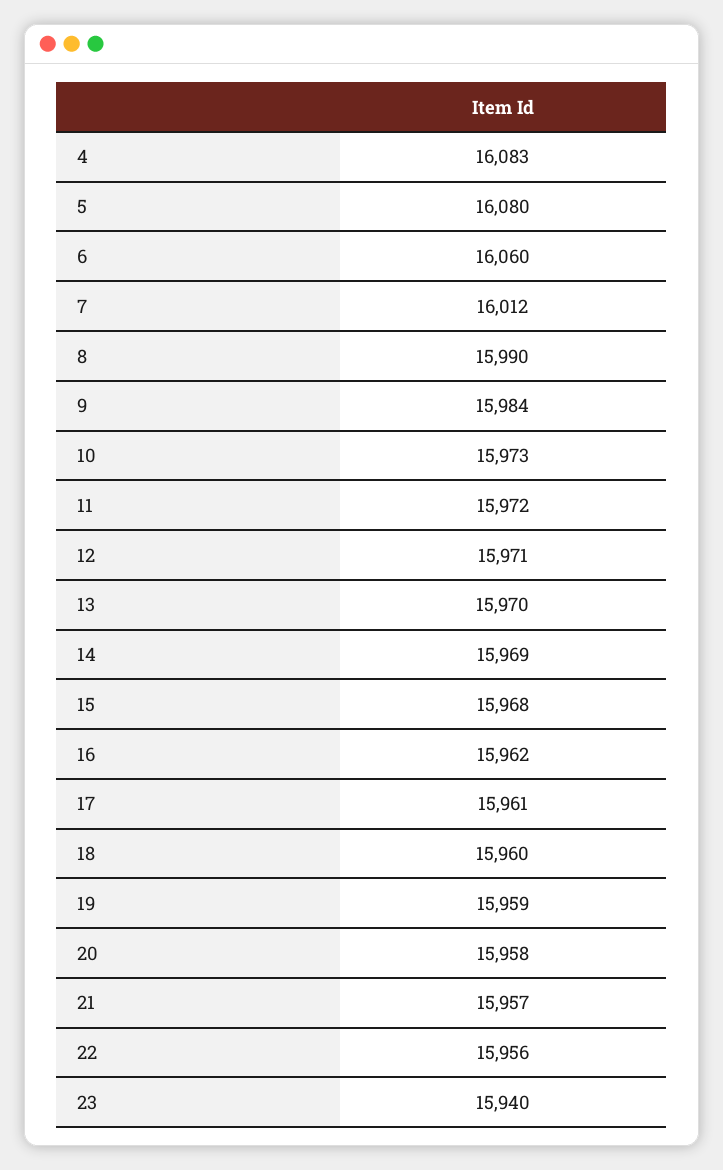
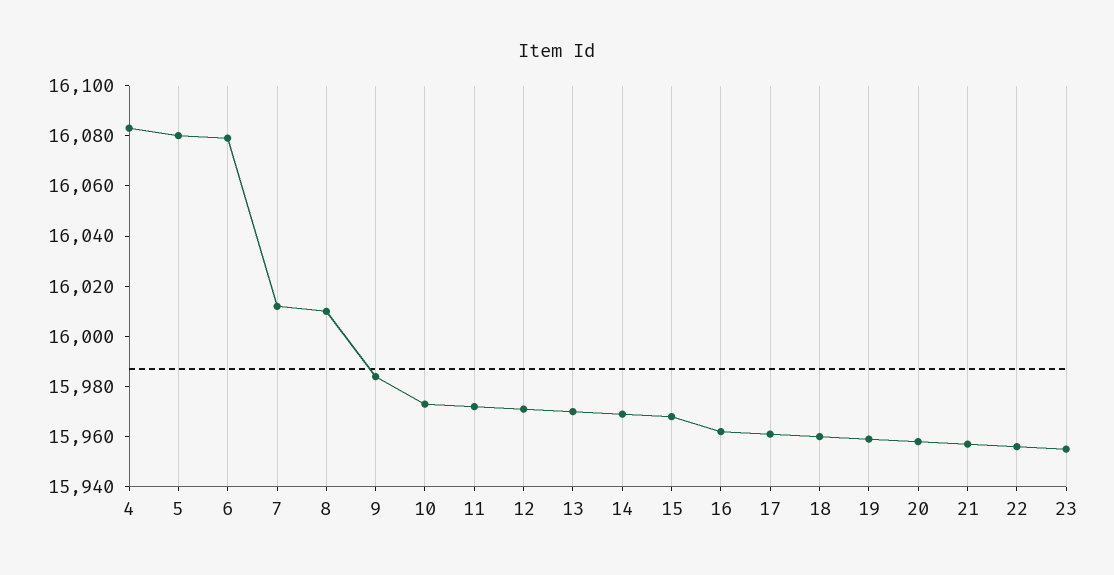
6: 16060 -> 16080
8: 15990 -> 16010
23: 15940 -> 15955

